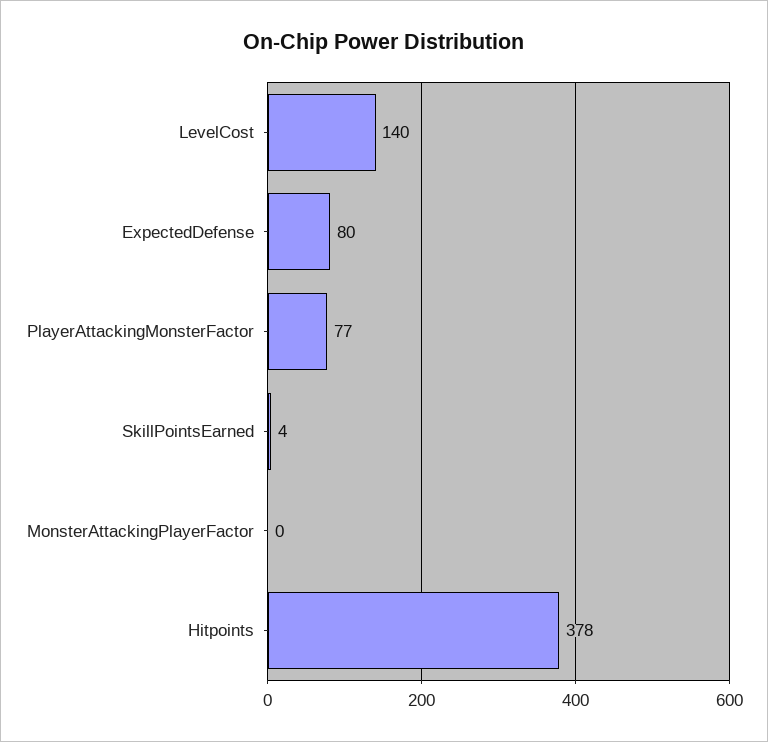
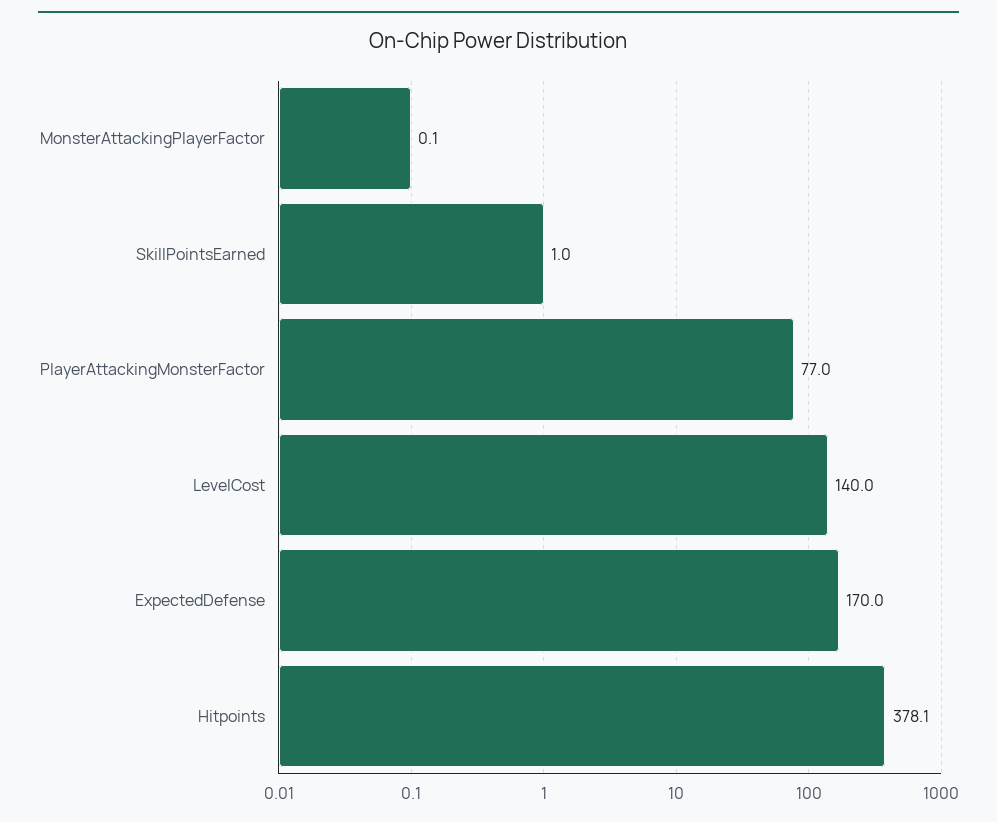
ExpectedDefense: 80 -> 170
SkillPointsEarned: 4 -> 1

